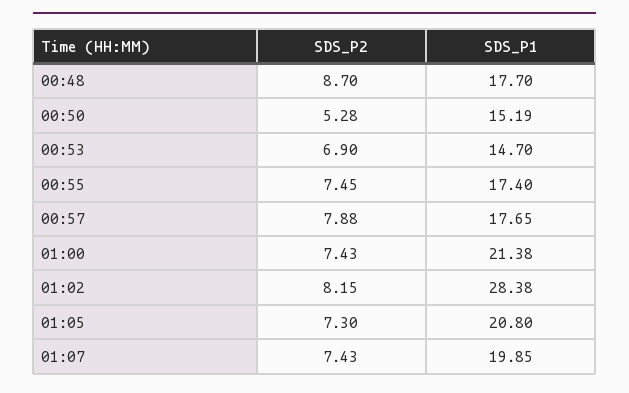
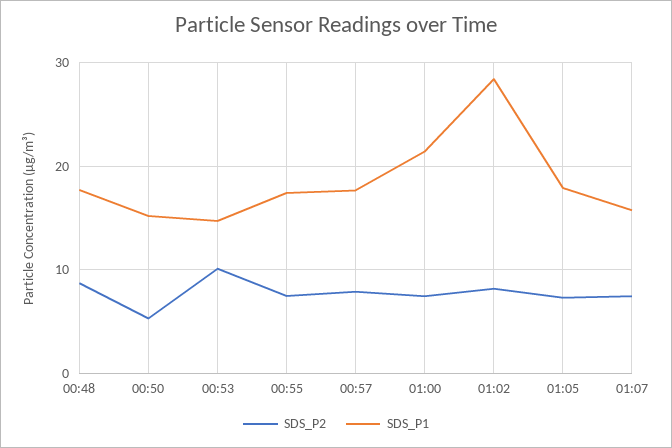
SDS_P2, 00:53: 6.9 -> 10
SDS_P1, 01:05: 20.8 -> 18
SDS_P1, 01:07: 19.85 -> 16

